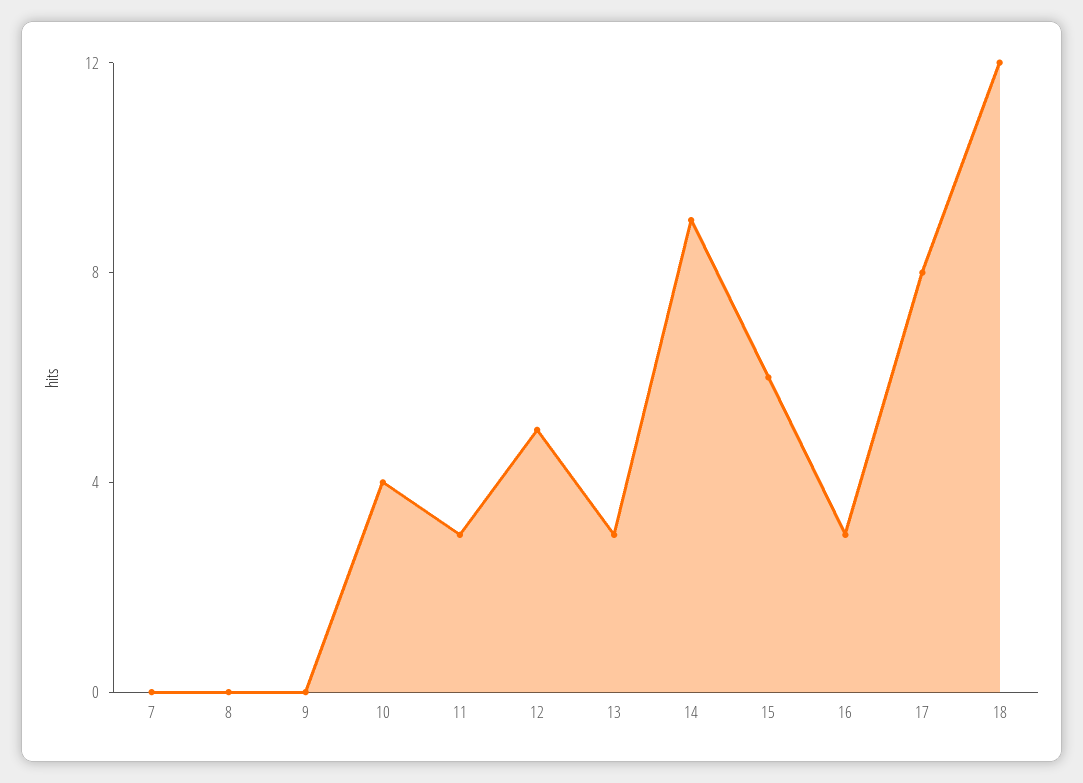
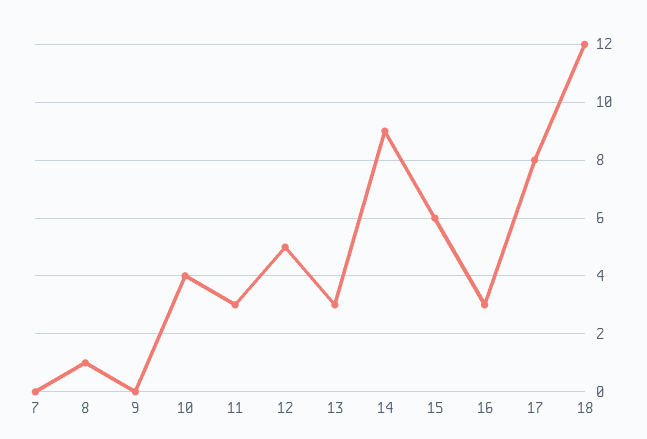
8: 0 -> 1

